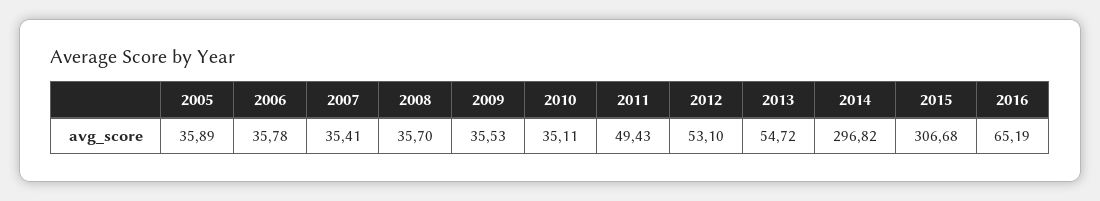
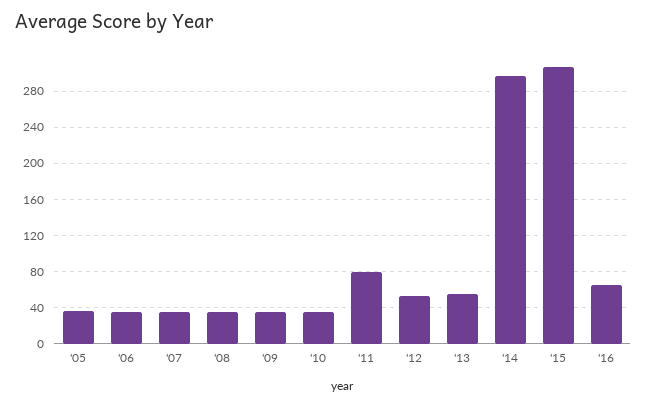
2011: 49.43 -> 80

